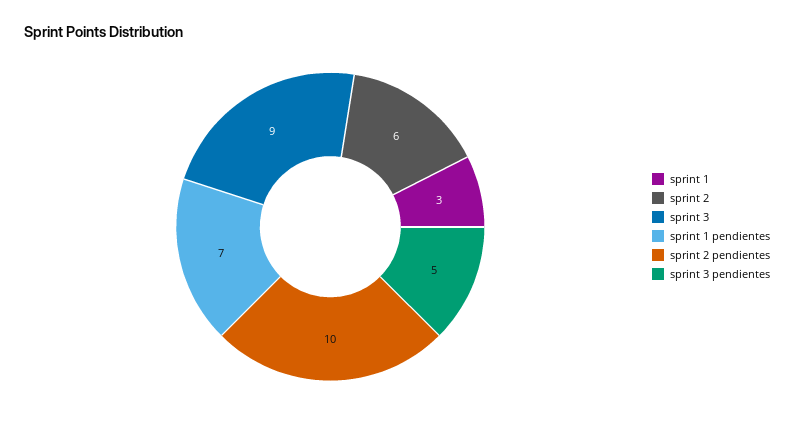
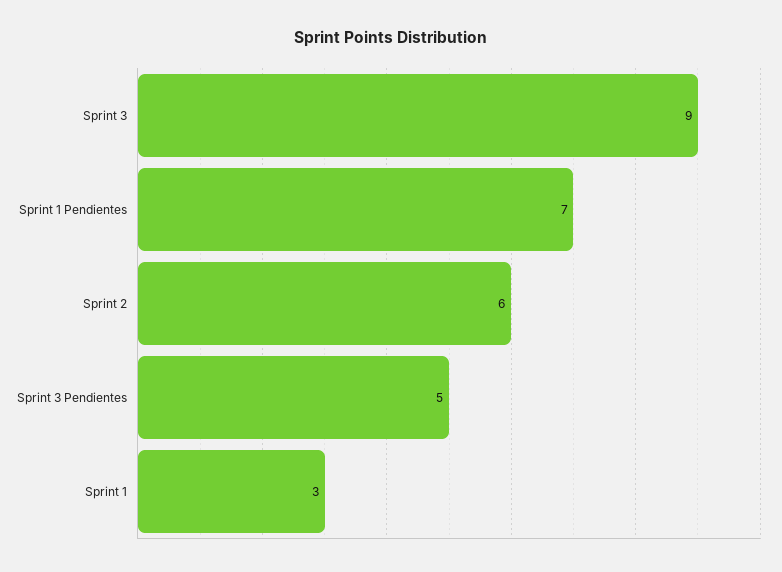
sprint 2 pendientes: 10 -> none

